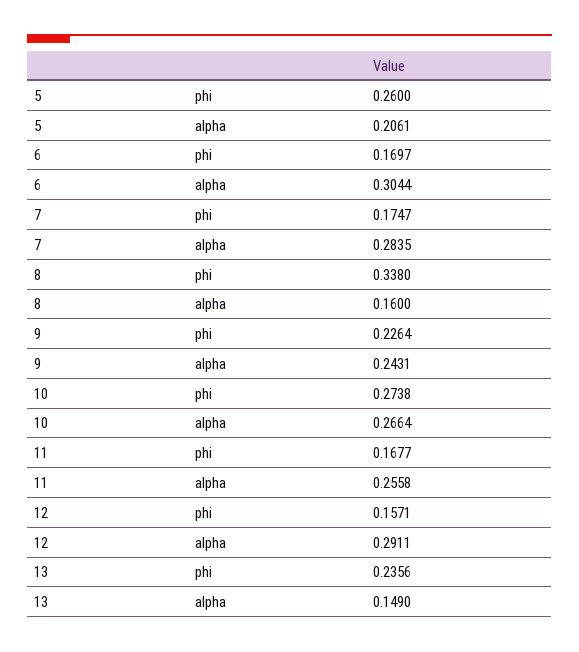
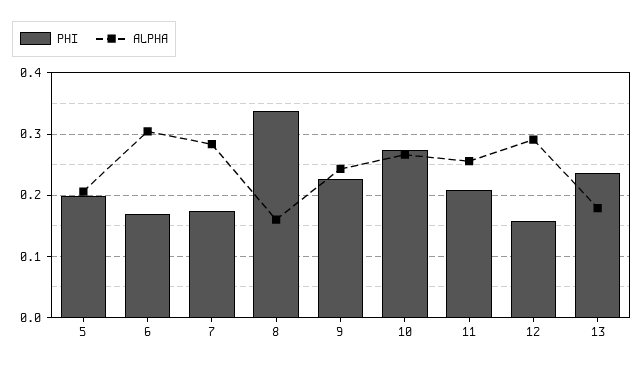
phi, 5: 0.26 -> 0.2
phi, 11: 0.1677 -> 0.21
alpha, 13: 0.149 -> 0.18

